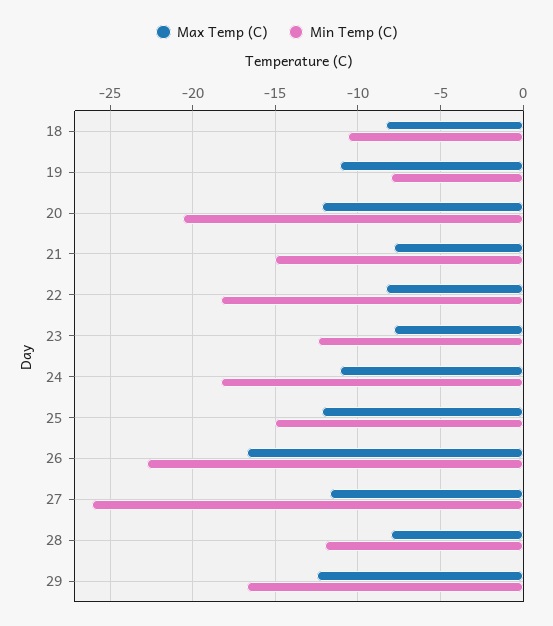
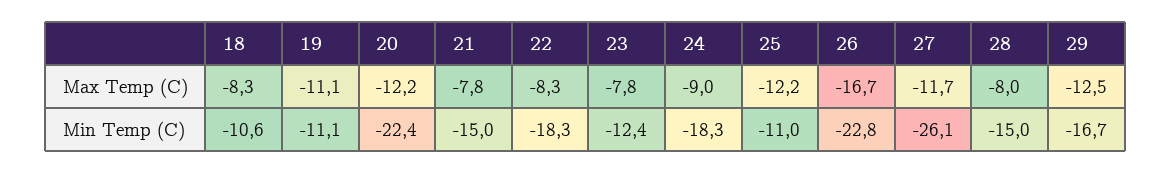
Min Temp (C), 19: -8 -> -11.1
Min Temp (C), 20: -20.5 -> -22.4
Max Temp (C), 24: -11 -> -9
Min Temp (C), 25: -15 -> -11
Min Temp (C), 28: -12 -> -15

